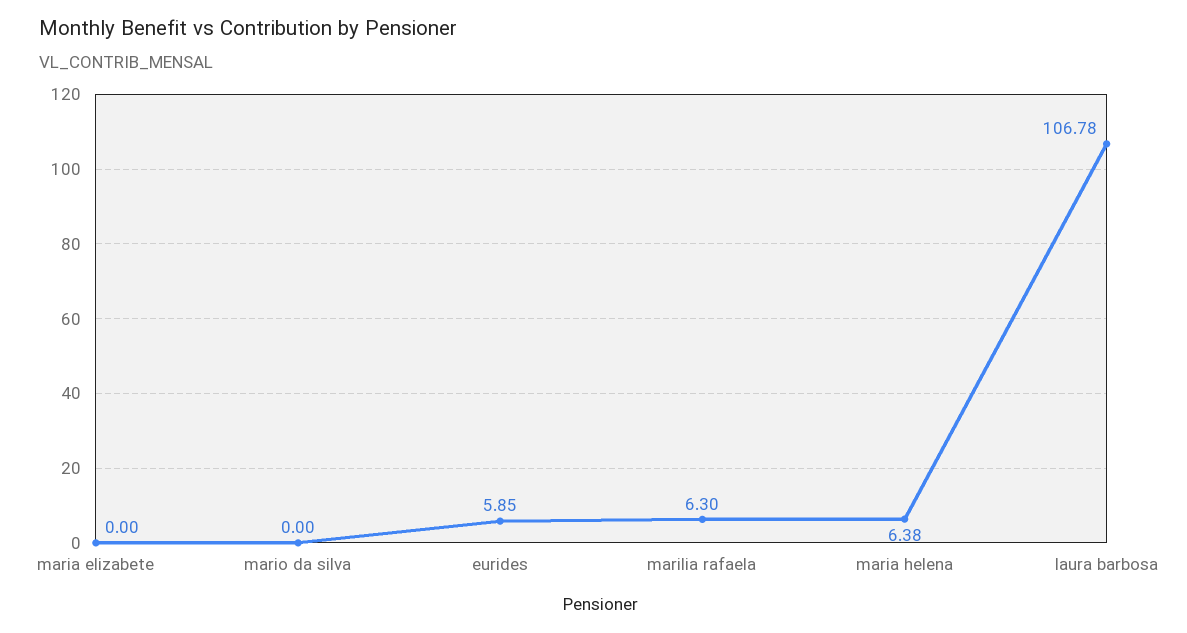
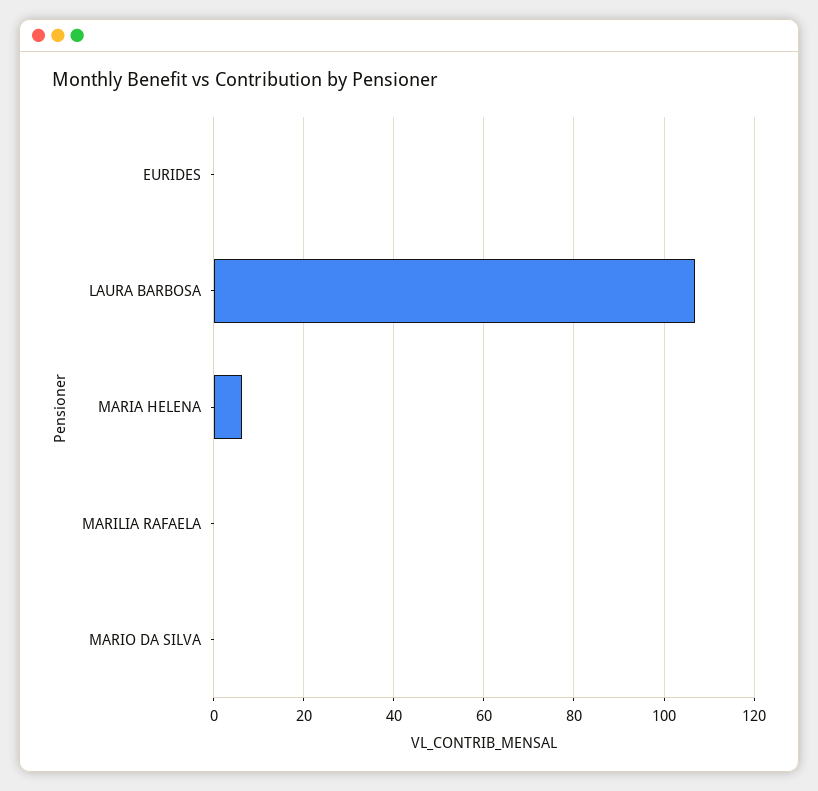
maria elizabete: 0 -> none
eurides: 5.85 -> 0
marilia rafaela: 6.3 -> 0

